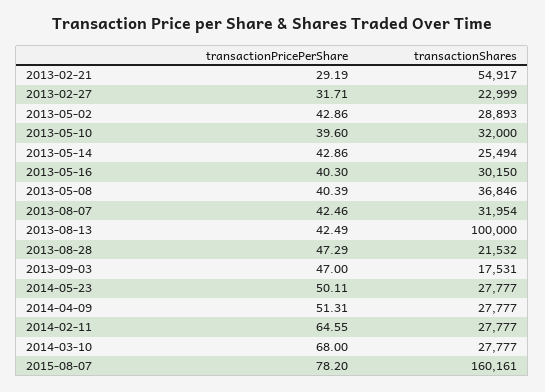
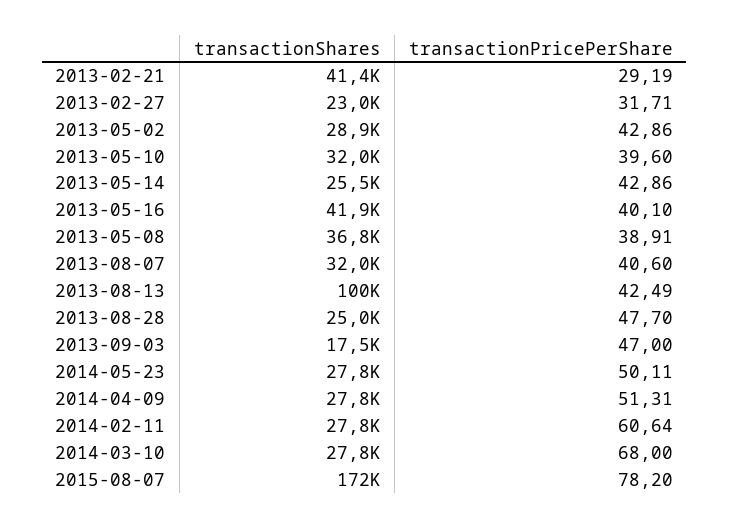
transactionShares, 2013-02-21: 54917 -> 41400
transactionPricePerShare, 2013-05-16: 40.3 -> 40.1
transactionShares, 2013-05-16: 30150 -> 41900
transactionPricePerShare, 2013-05-08: 40.39 -> 38.91
transactionPricePerShare, 2013-08-07: 42.46 -> 40.6
transactionPricePerShare, 2013-08-28: 47.29 -> 47.7
transactionShares, 2013-08-28: 21532 -> 25000
transactionPricePerShare, 2014-02-11: 64.55 -> 60.64
transactionShares, 2015-08-07: 160161 -> 172000

